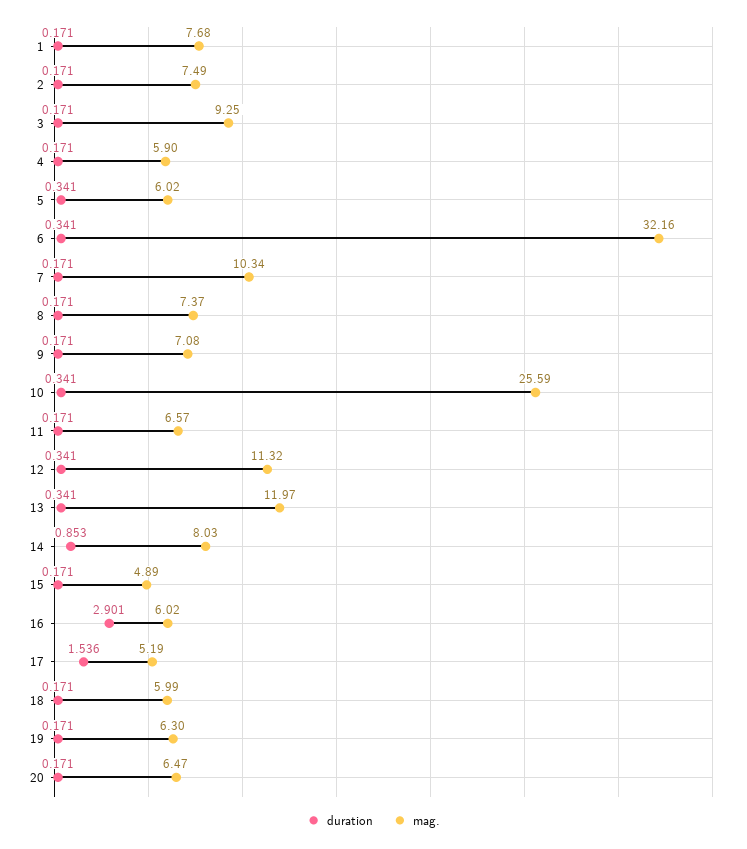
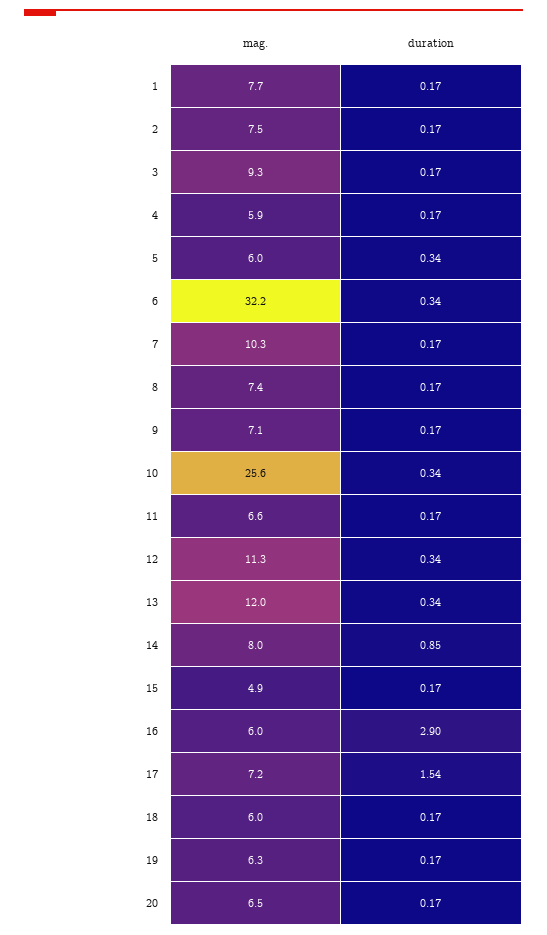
mag., 17: 5.19 -> 7.2

